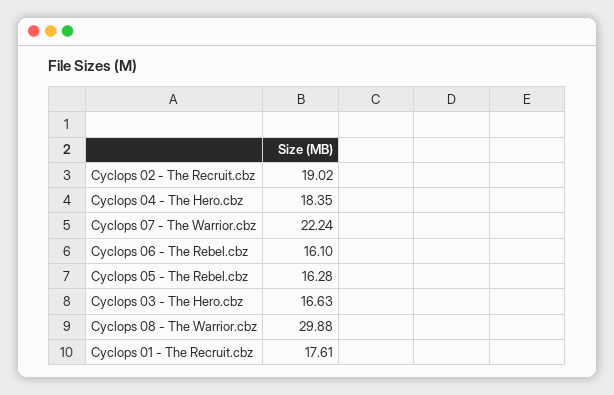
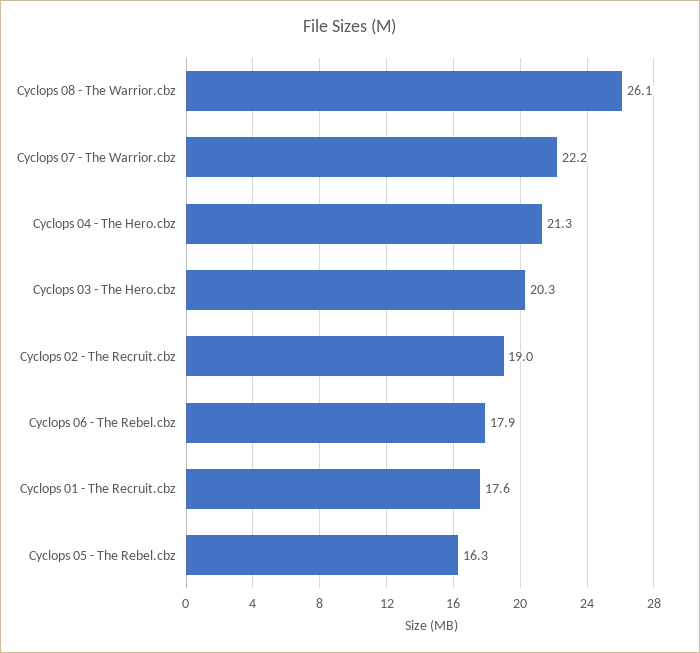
Cyclops 04 - The Hero.cbz: 18.35 -> 21.3
Cyclops 06 - The Rebel.cbz: 16.1 -> 17.9
Cyclops 03 - The Hero.cbz: 16.63 -> 20.3
Cyclops 08 - The Warrior.cbz: 29.88 -> 26.1

